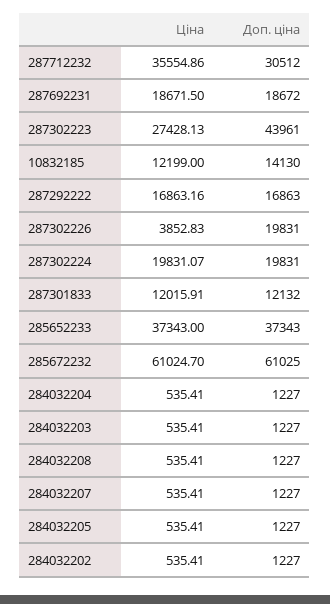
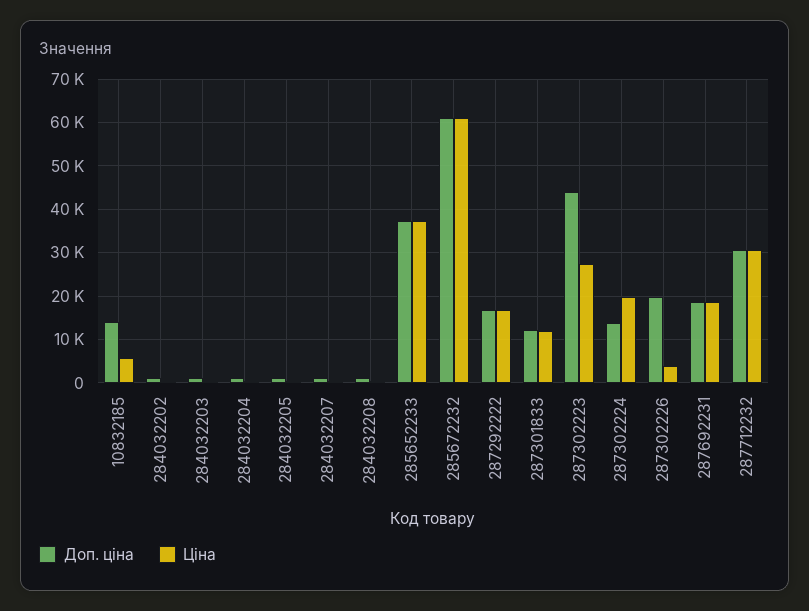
Ціна, 287712232: 35554.86 -> 30000
Ціна, 10832185: 12199 -> 6000
Доп. ціна, 287302224: 19831 -> 14000

